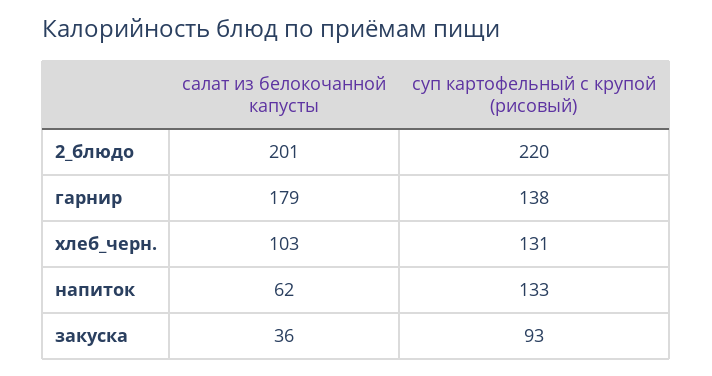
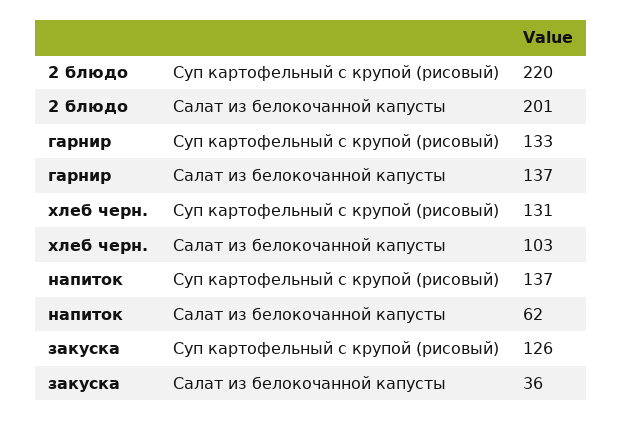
салат из белокочанной капусты, гарнир: 179 -> 137
суп картофельный с крупой (рисовый), гарнир: 138 -> 133
суп картофельный с крупой (рисовый), напиток: 133 -> 137
суп картофельный с крупой (рисовый), закуска: 93 -> 126

